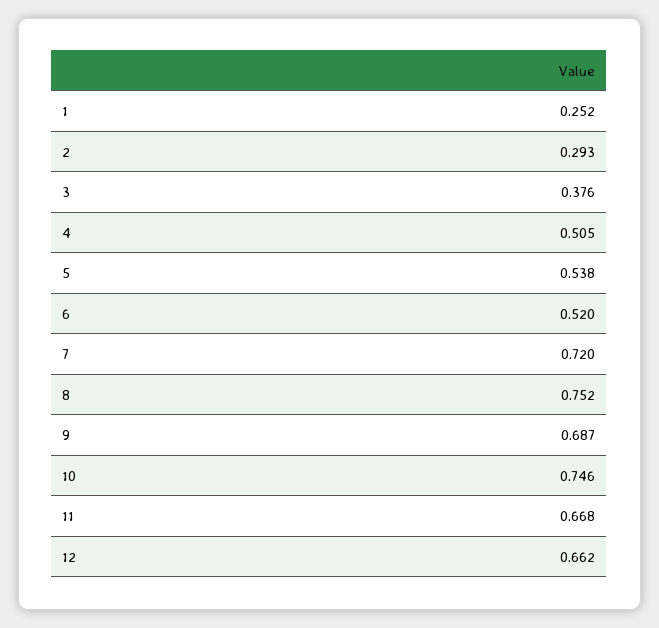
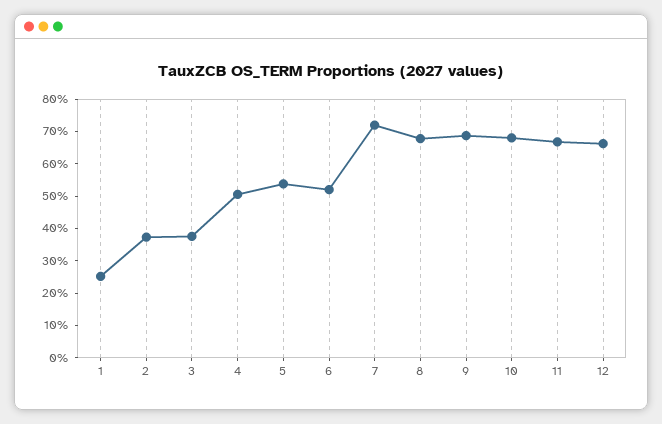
2: 0.293 -> 0.375
8: 0.752 -> 0.675
10: 0.746 -> 0.675

